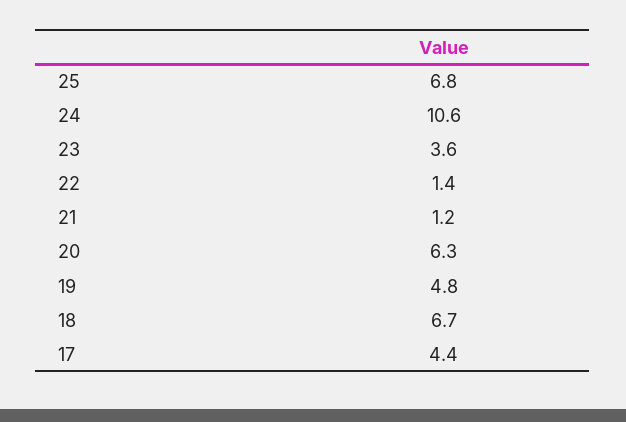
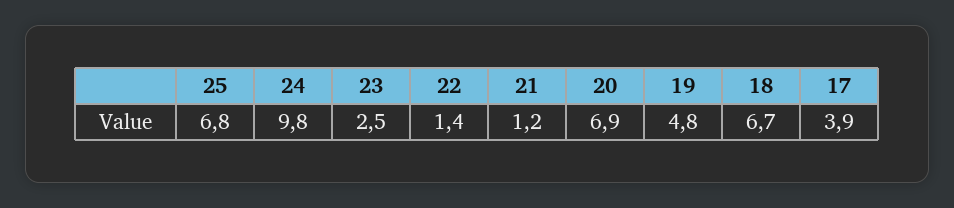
24: 10.6 -> 9.8
23: 3.6 -> 2.5
20: 6.3 -> 6.9
17: 4.4 -> 3.9

